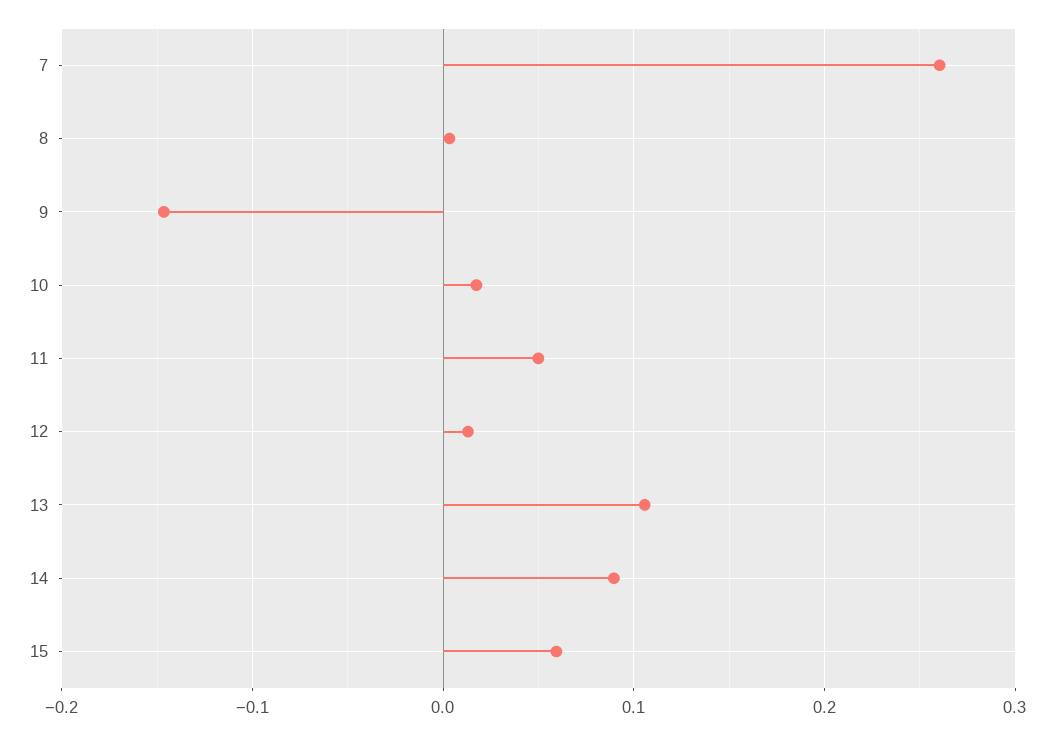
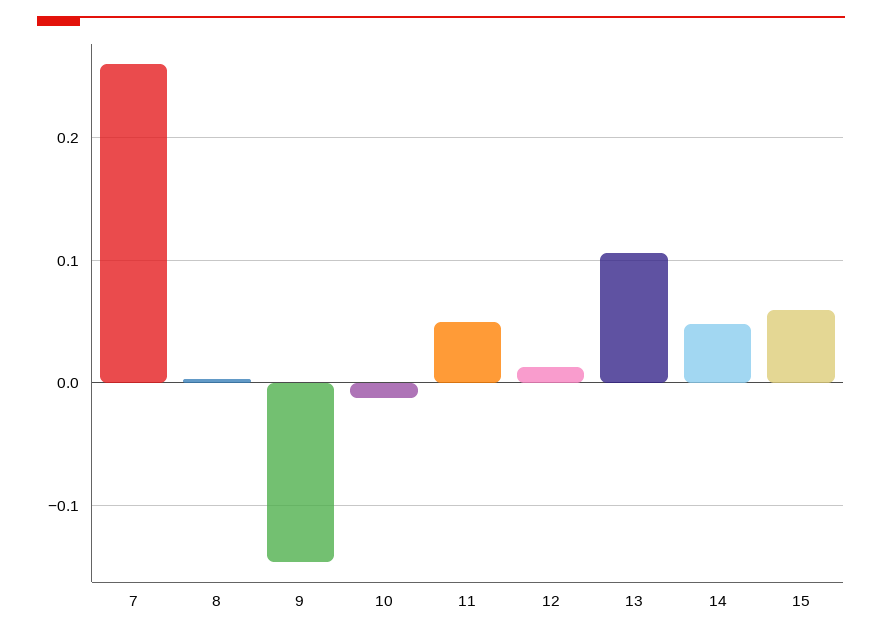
10: 0.02 -> -0.01
14: 0.09 -> 0.05

